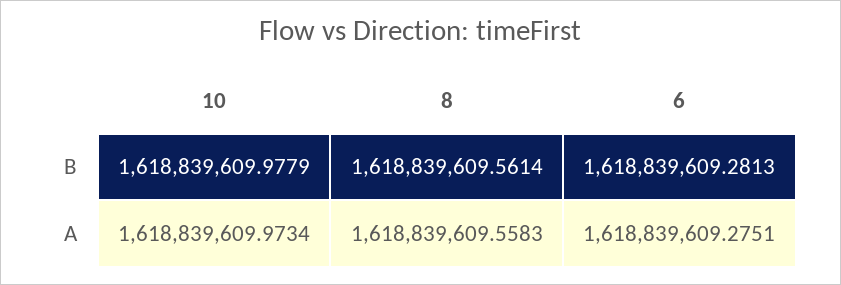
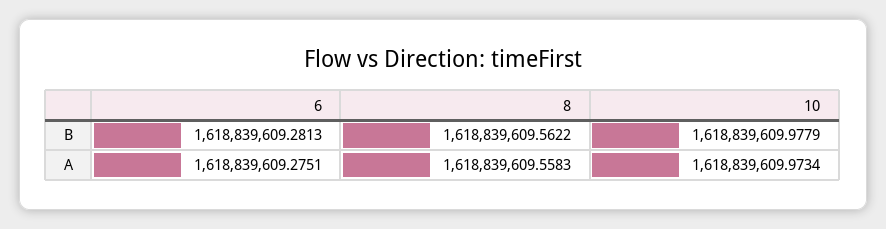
8, B: 1618839609.5614 -> 1618839609.5622

